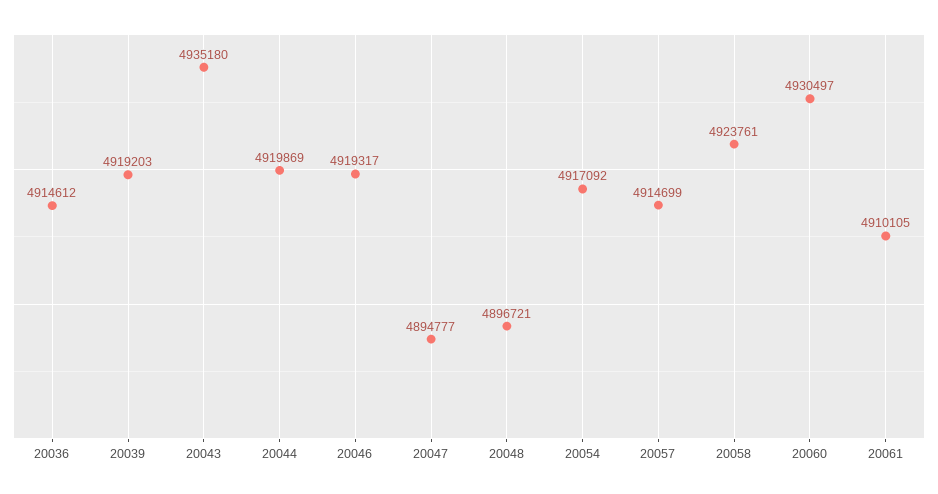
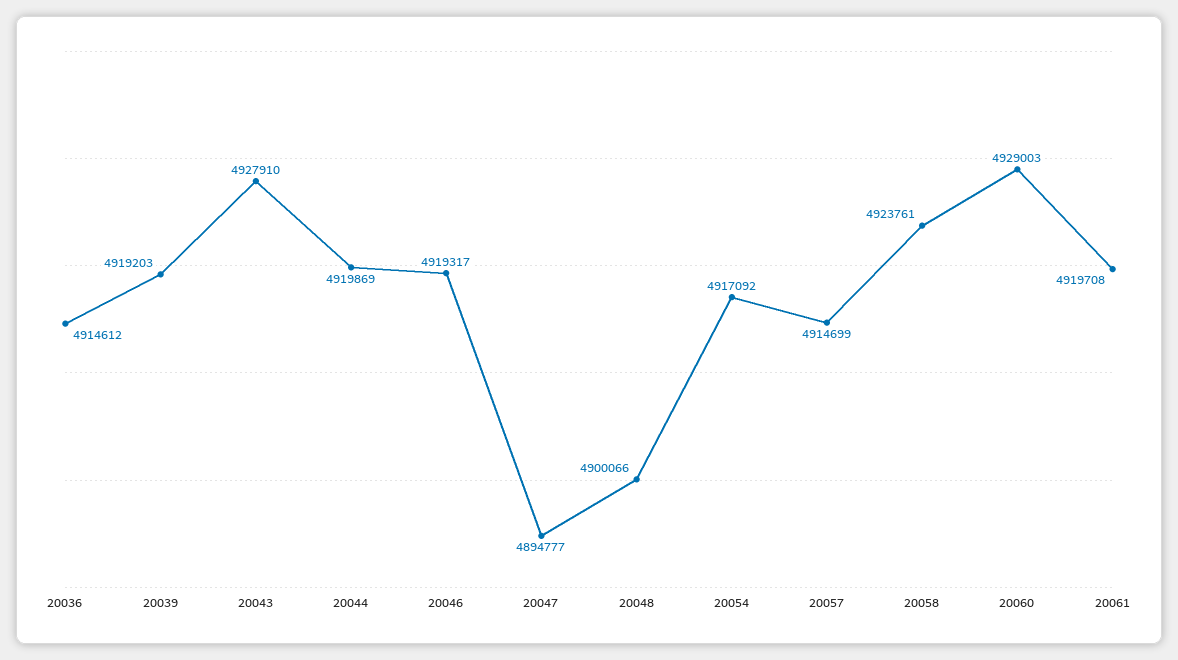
20043: 4935180 -> 4927910
20048: 4896721 -> 4900066
20060: 4930497 -> 4929003
20061: 4910105 -> 4919708

